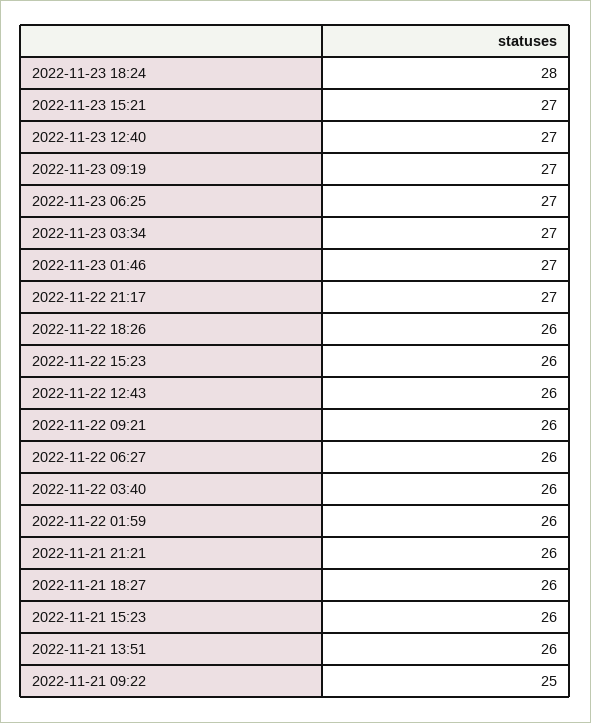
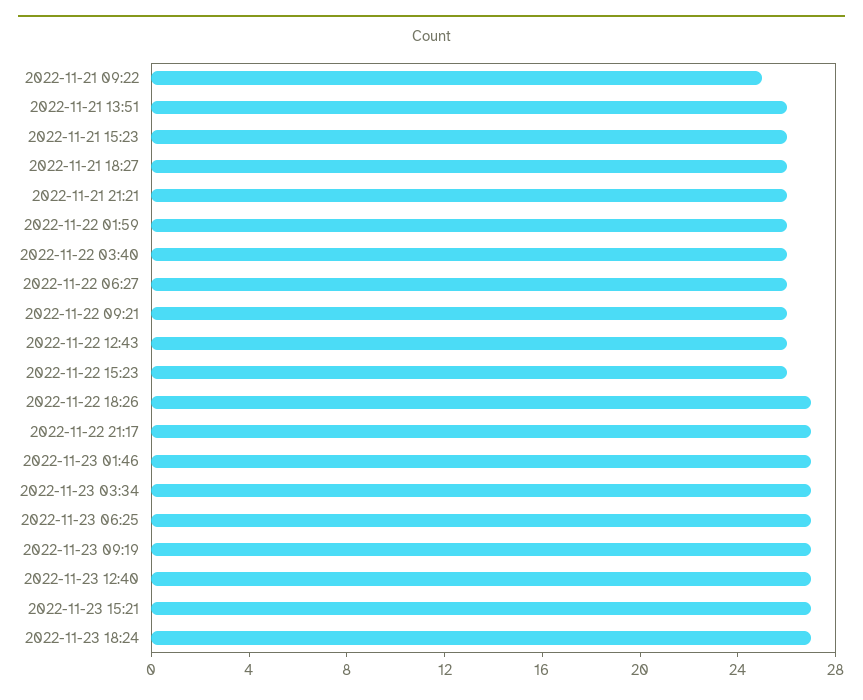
2022-11-23 18:24: 28 -> 27
2022-11-22 18:26: 26 -> 27

